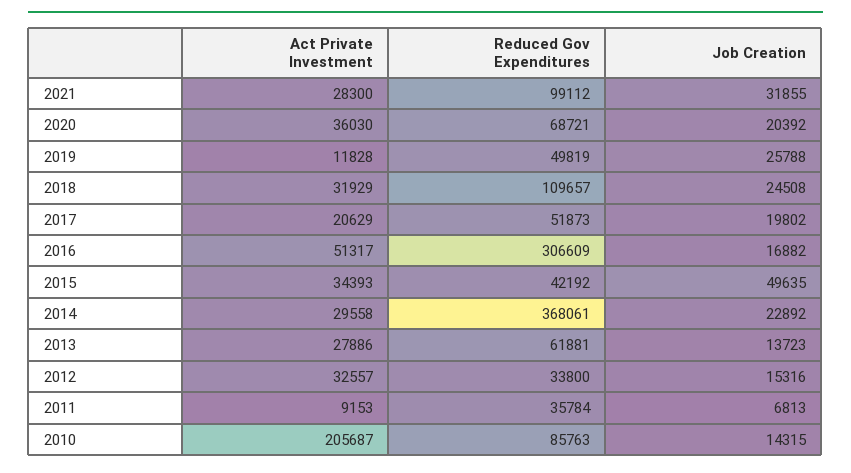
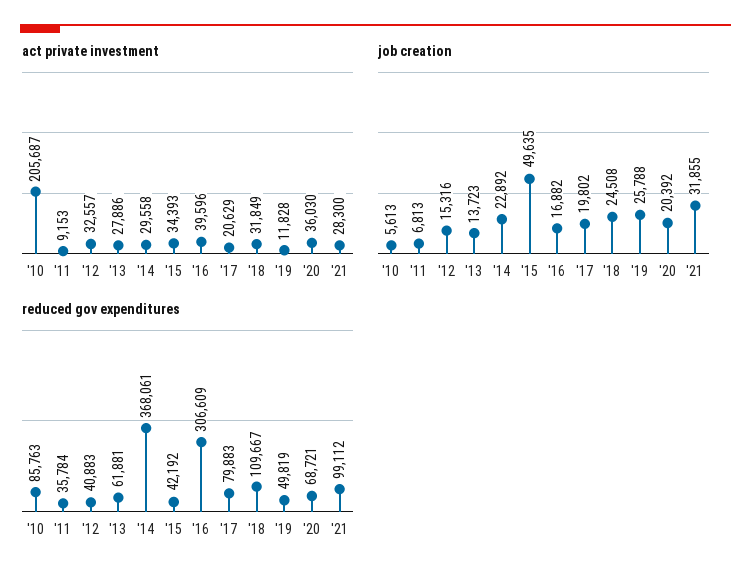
Act Private Investment, 2018: 31929 -> 31849
Reduced Gov Expenditures, 2018: 109657 -> 109667
Reduced Gov Expenditures, 2017: 51873 -> 79883
Act Private Investment, 2016: 51317 -> 39596
Reduced Gov Expenditures, 2012: 33800 -> 40883
Job Creation, 2010: 14315 -> 5613

